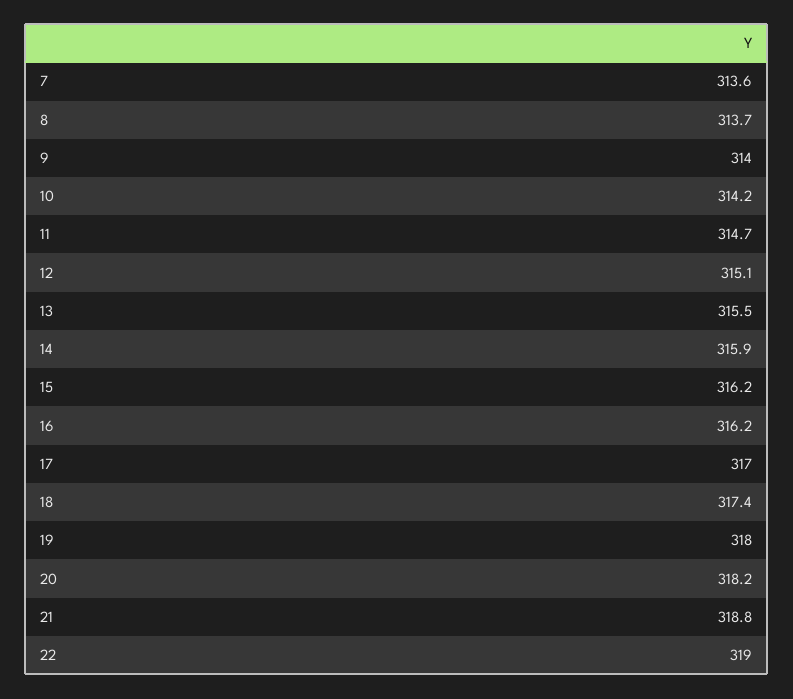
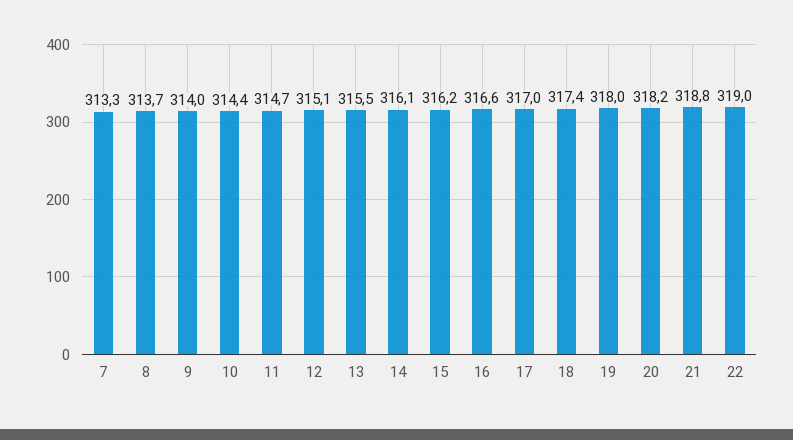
7: 313.6 -> 313.3
10: 314.2 -> 314.4
14: 315.9 -> 316.1
16: 316.2 -> 316.6

